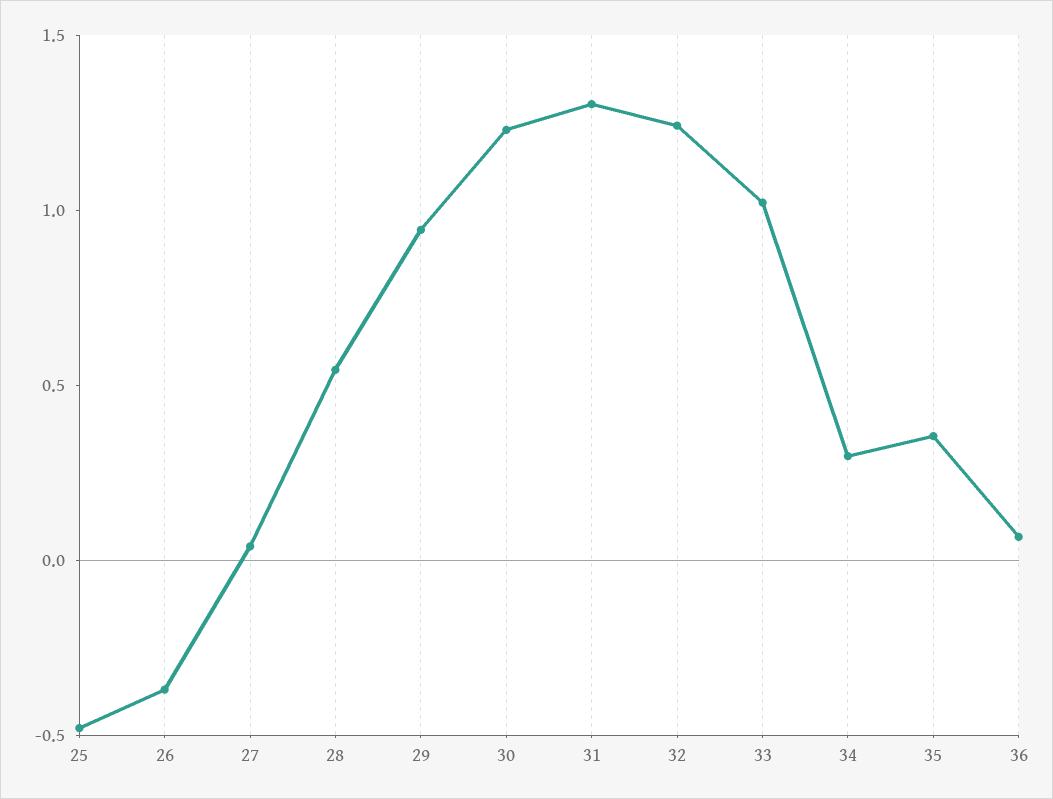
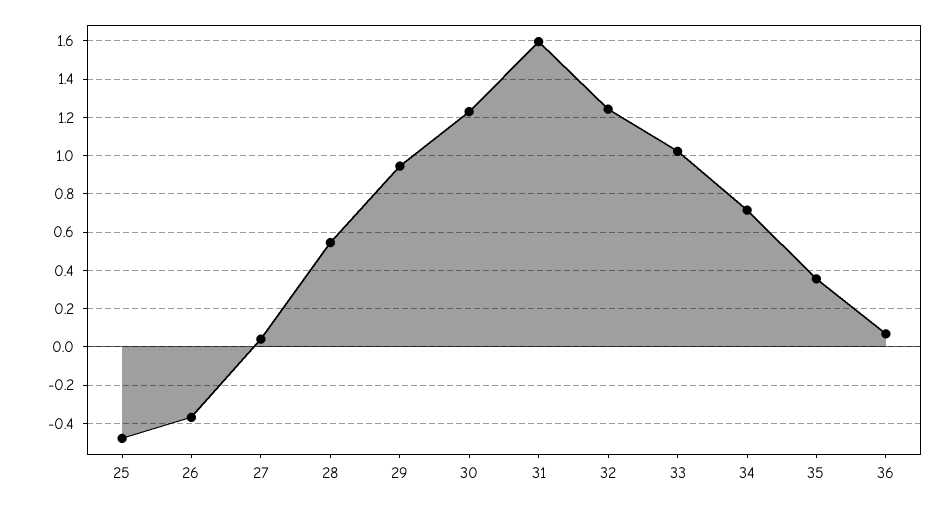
31: 1.3 -> 1.6
34: 0.3 -> 0.7

